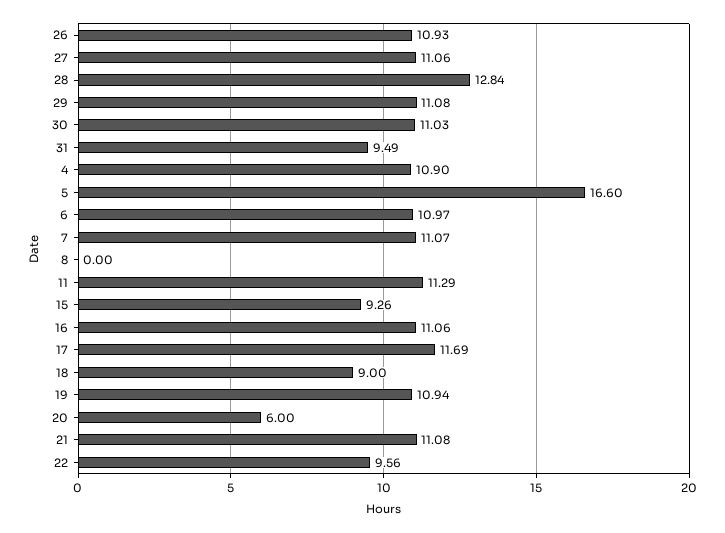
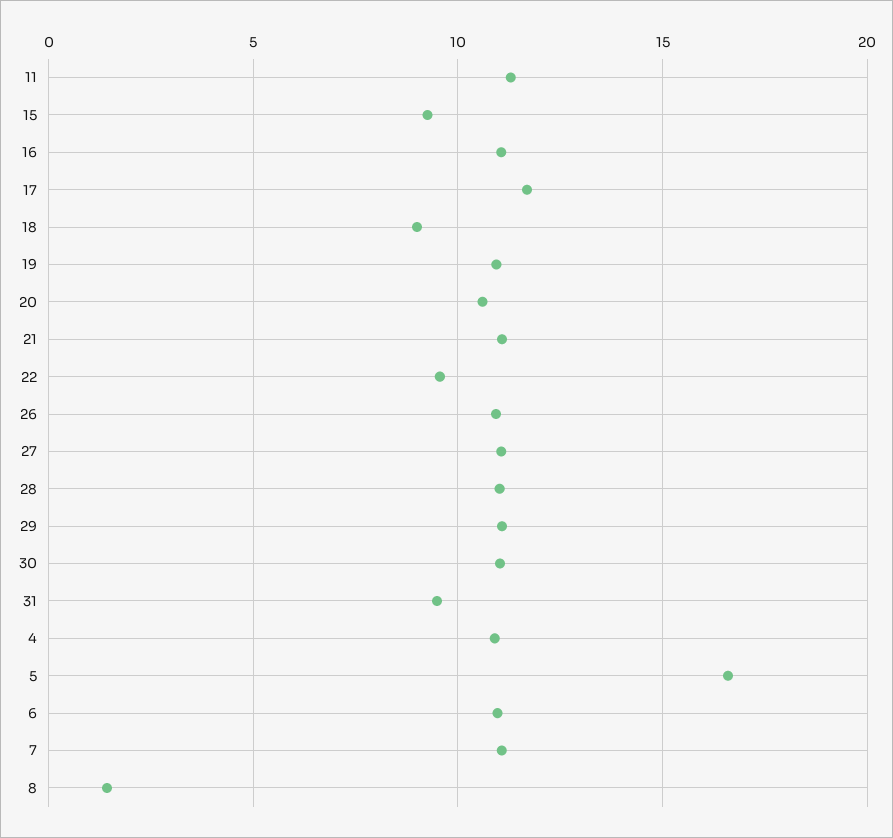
28: 12.84 -> 11
8: 0 -> 1.5
20: 6 -> 10.5

